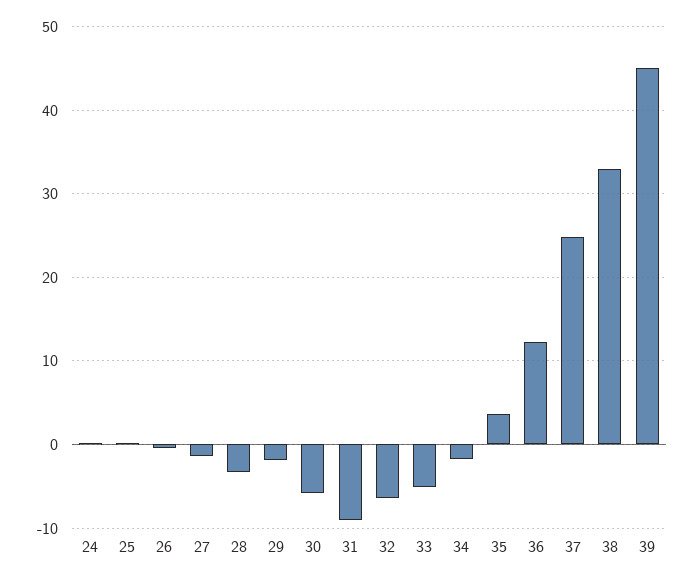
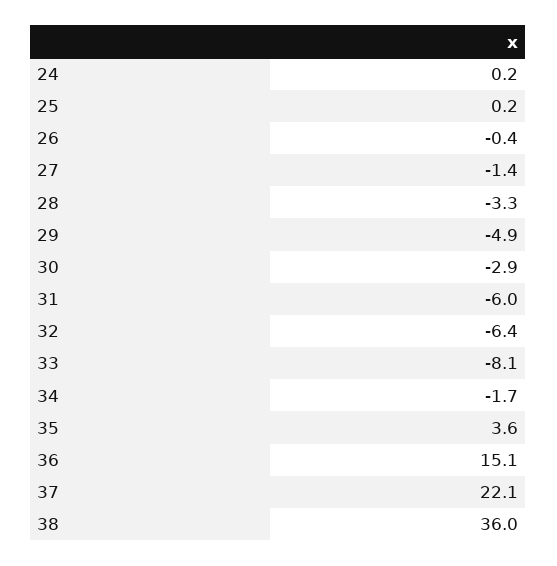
29: -2 -> -4.9
30: -6 -> -2.9
31: -9 -> -6
33: -5 -> -8.1
36: 12 -> 15.1
37: 25 -> 22.1
38: 33 -> 36
39: 45 -> none

